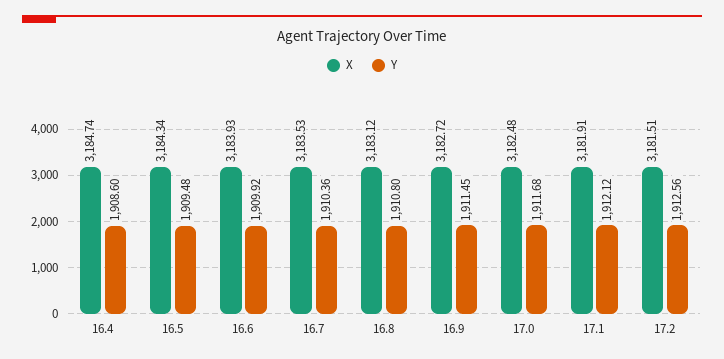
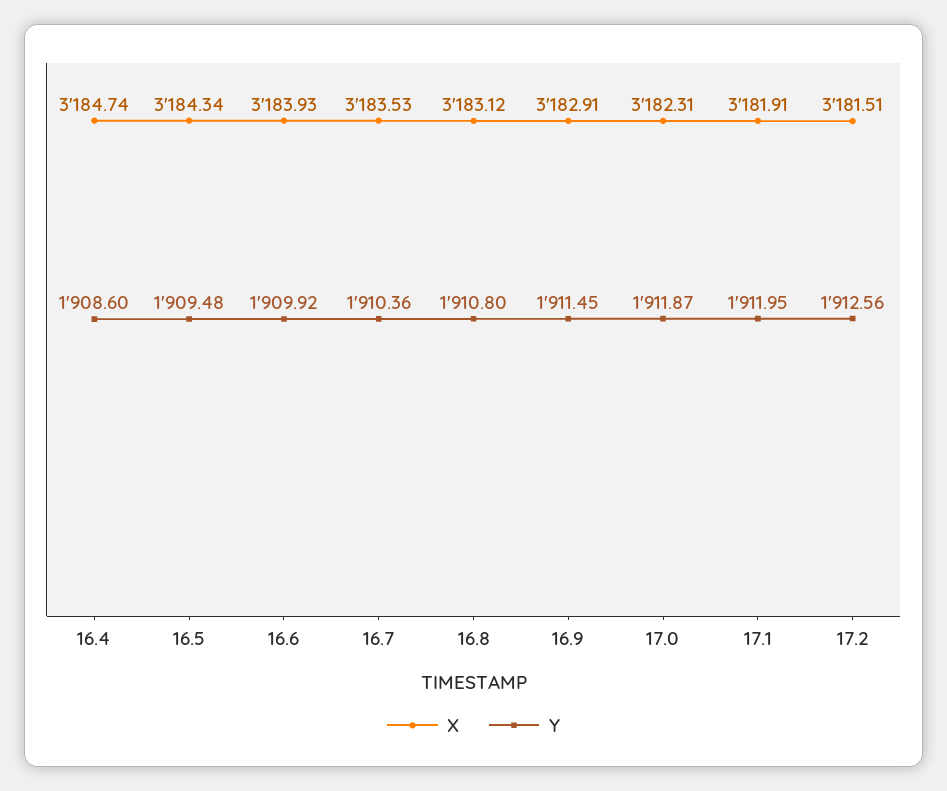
X, 16.9: 3182.72 -> 3182.91
X, 17.0: 3182.48 -> 3182.31
Y, 17.0: 1911.68 -> 1911.87
Y, 17.1: 1912.12 -> 1911.95

